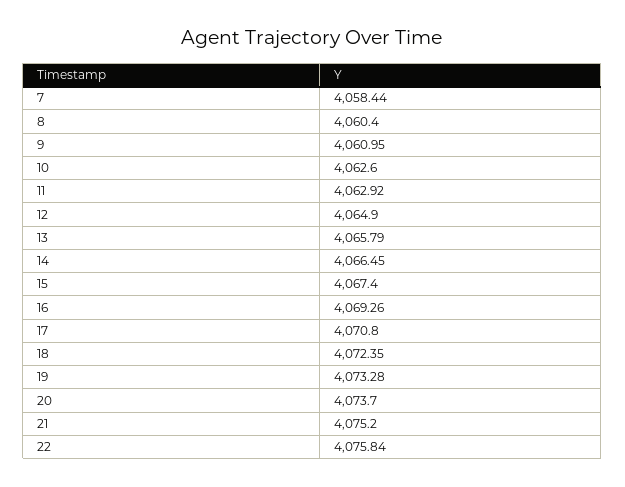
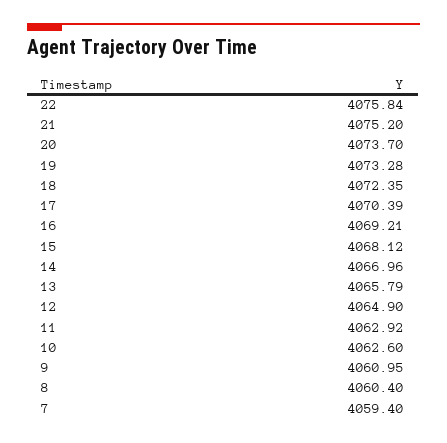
7: 4058.44 -> 4059.4
14: 4066.45 -> 4066.96
15: 4067.4 -> 4068.12
16: 4069.26 -> 4069.21
17: 4070.8 -> 4070.39

